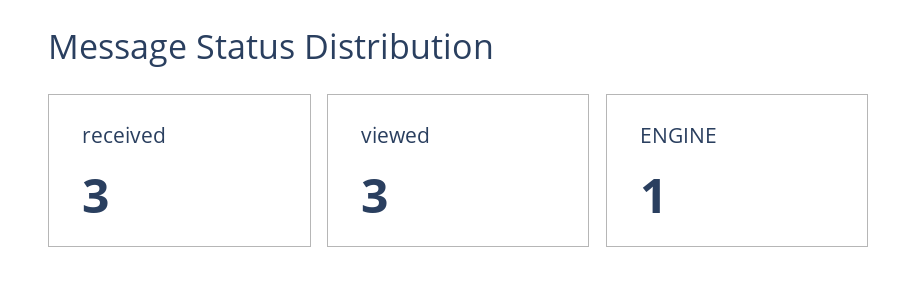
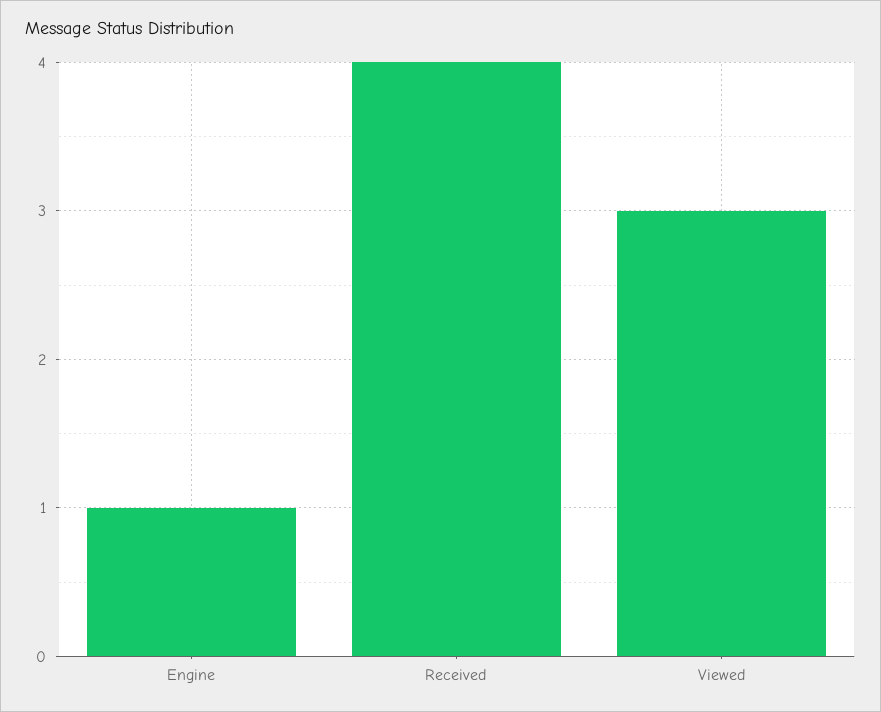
received: 3 -> 4

